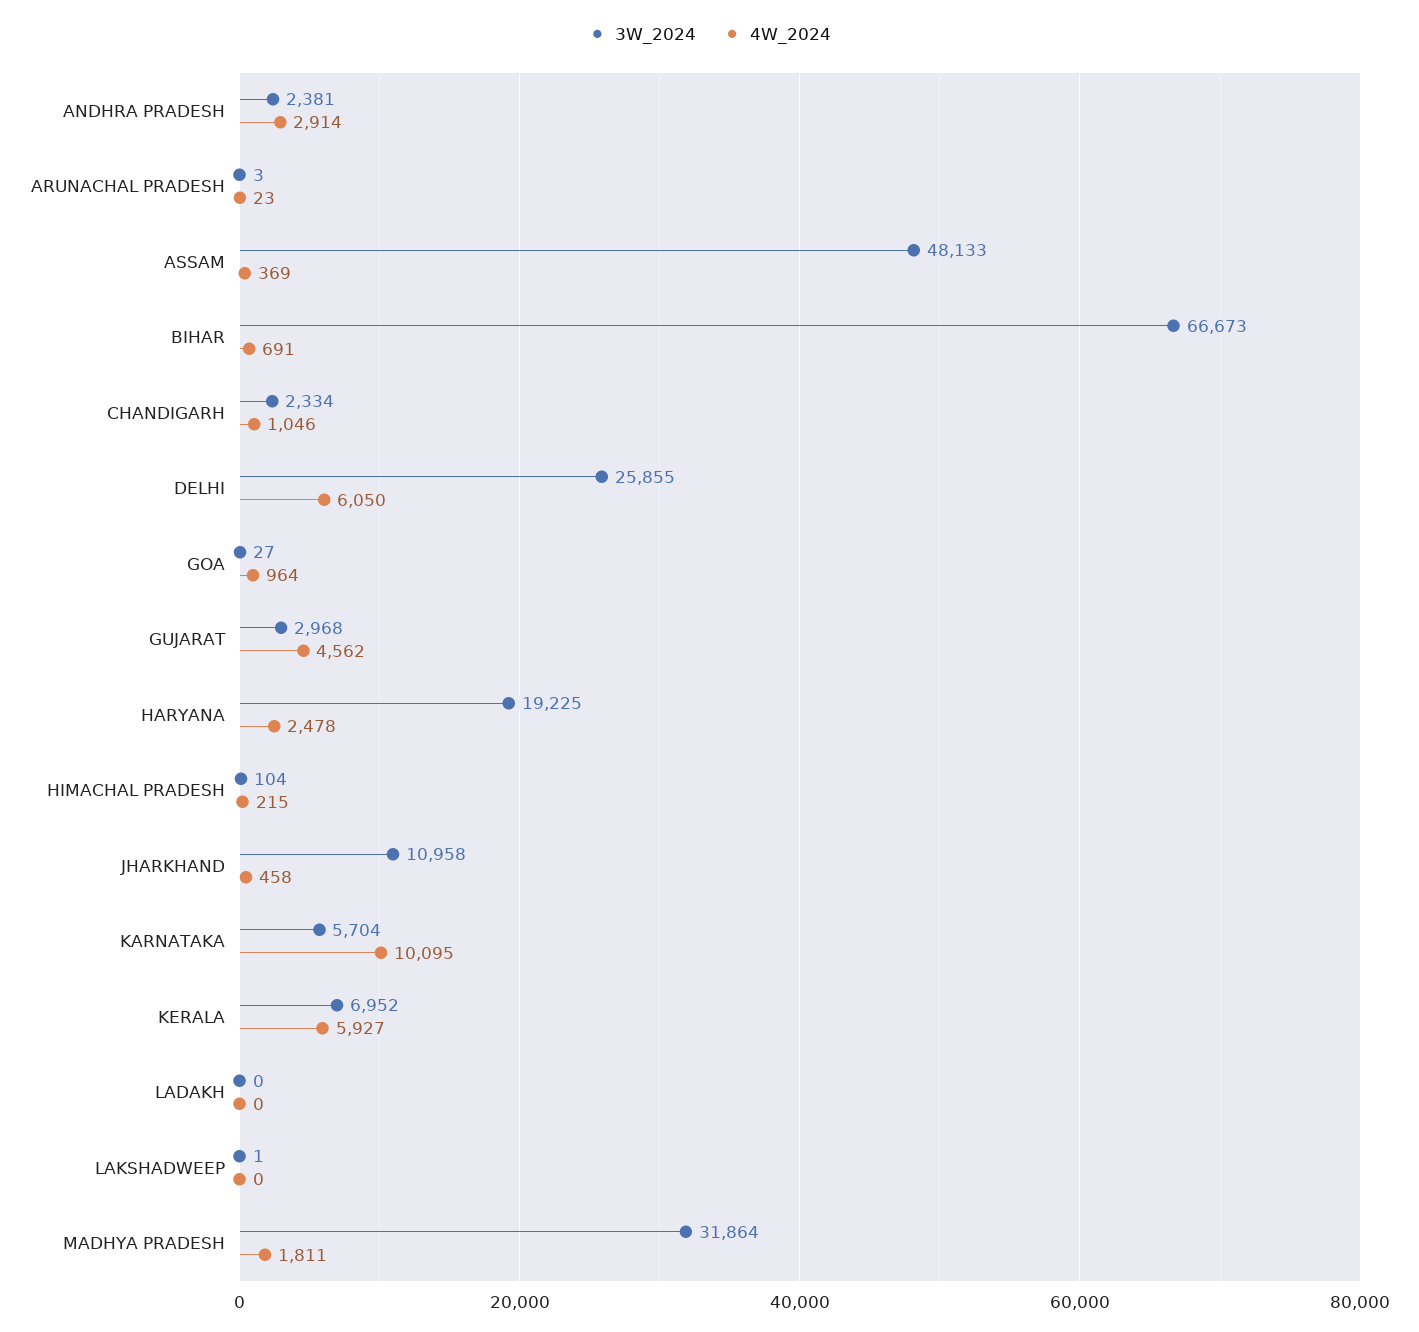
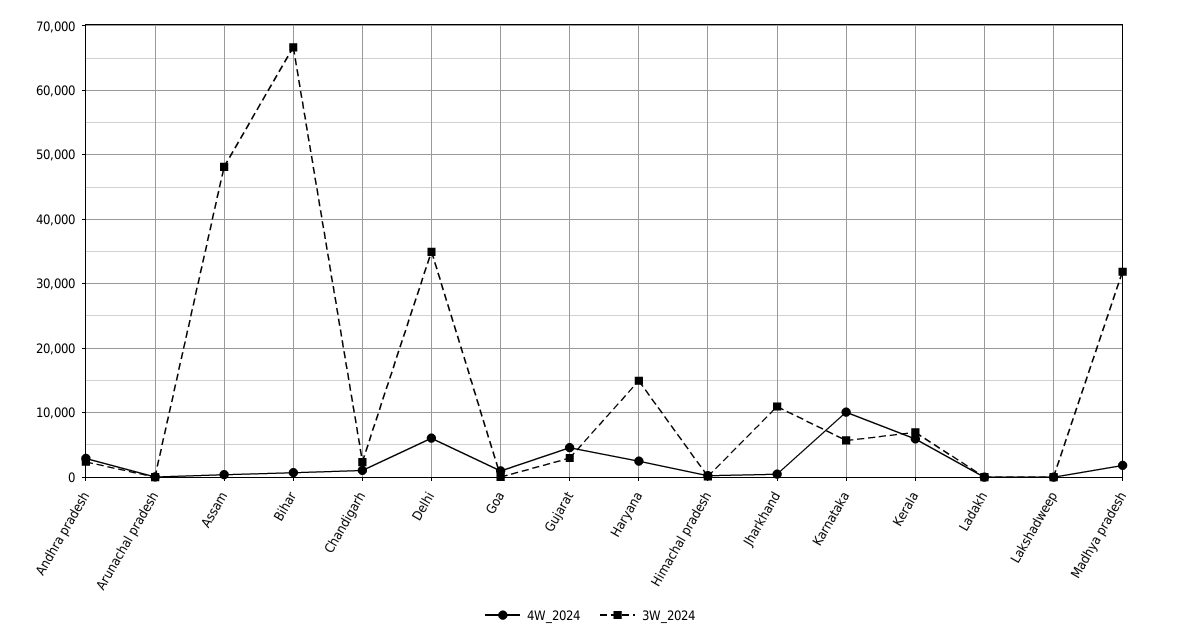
3W_2024, DELHI: 25855 -> 35000
3W_2024, HARYANA: 19225 -> 15000

